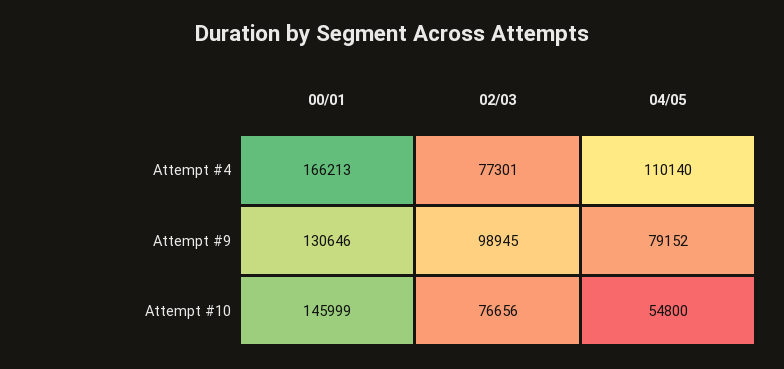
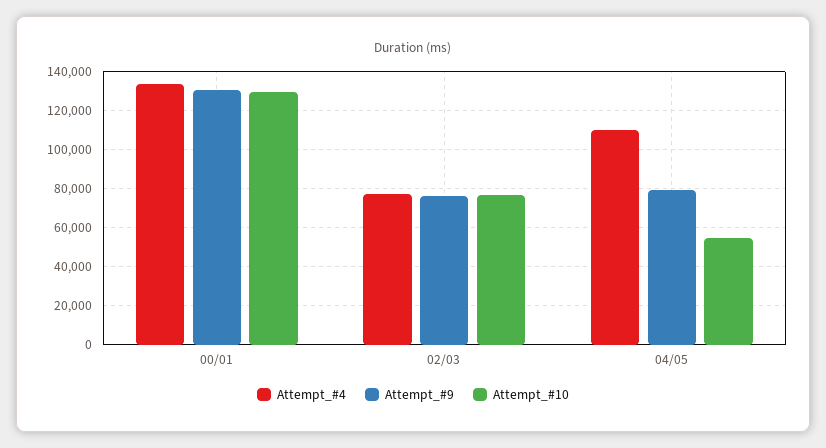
Attempt #4, 00/01: 166213 -> 135000
Attempt #9, 02/03: 98945 -> 75000
Attempt #10, 00/01: 145999 -> 130000

